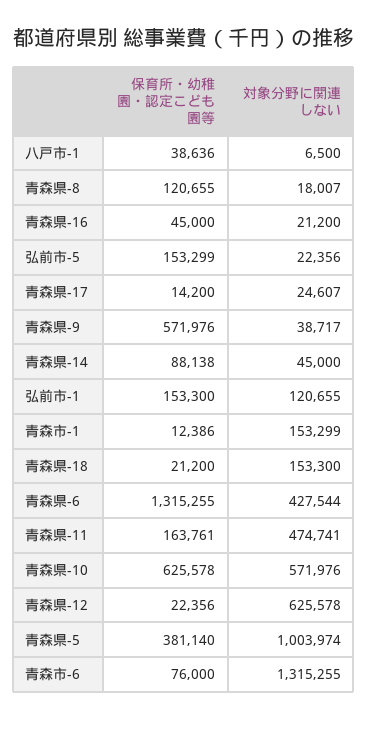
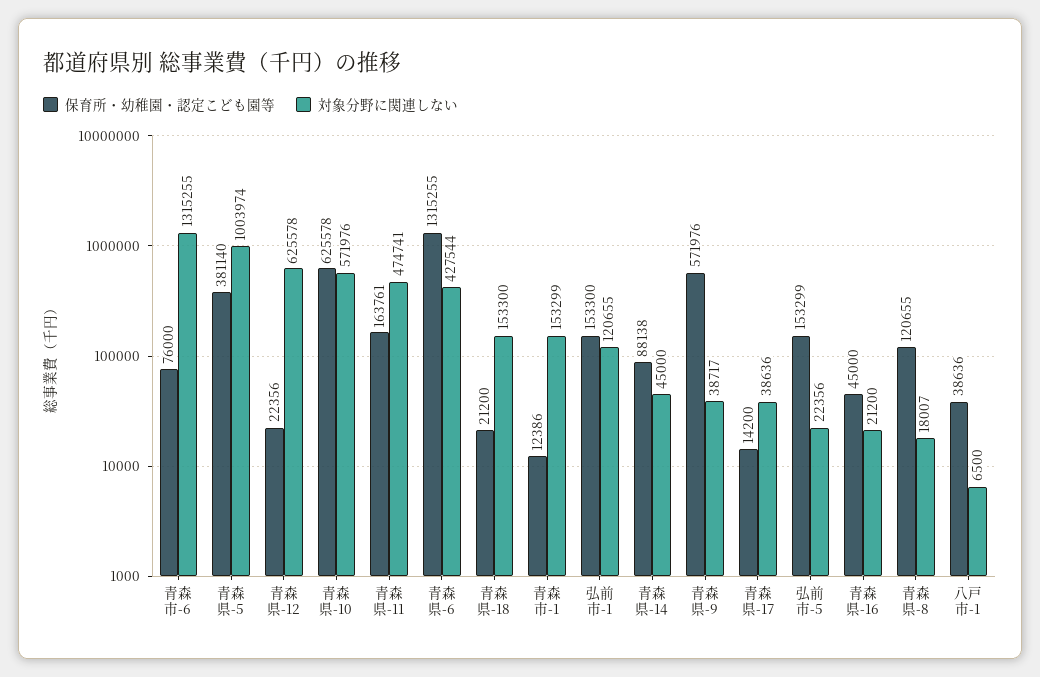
対象分野に関連しない, 青森県-17: 24607 -> 38636

